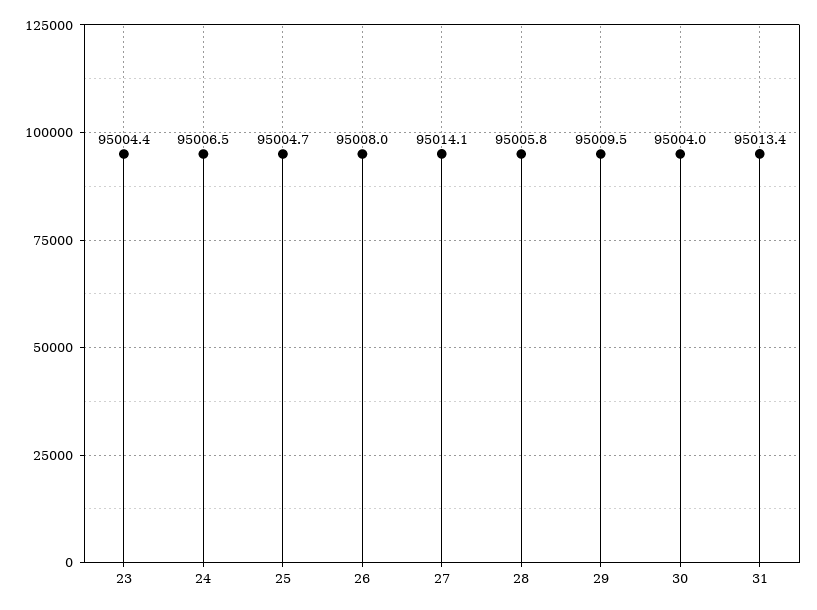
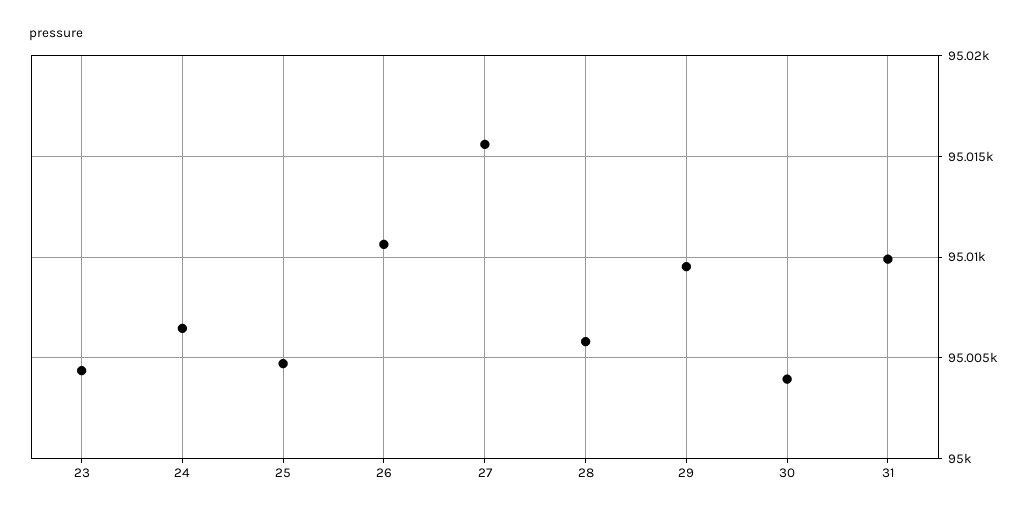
26: 95008 -> 95010.5
27: 95014.1 -> 95015.5
31: 95013.4 -> 95010

